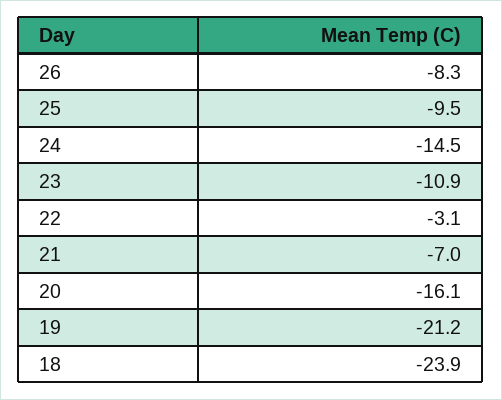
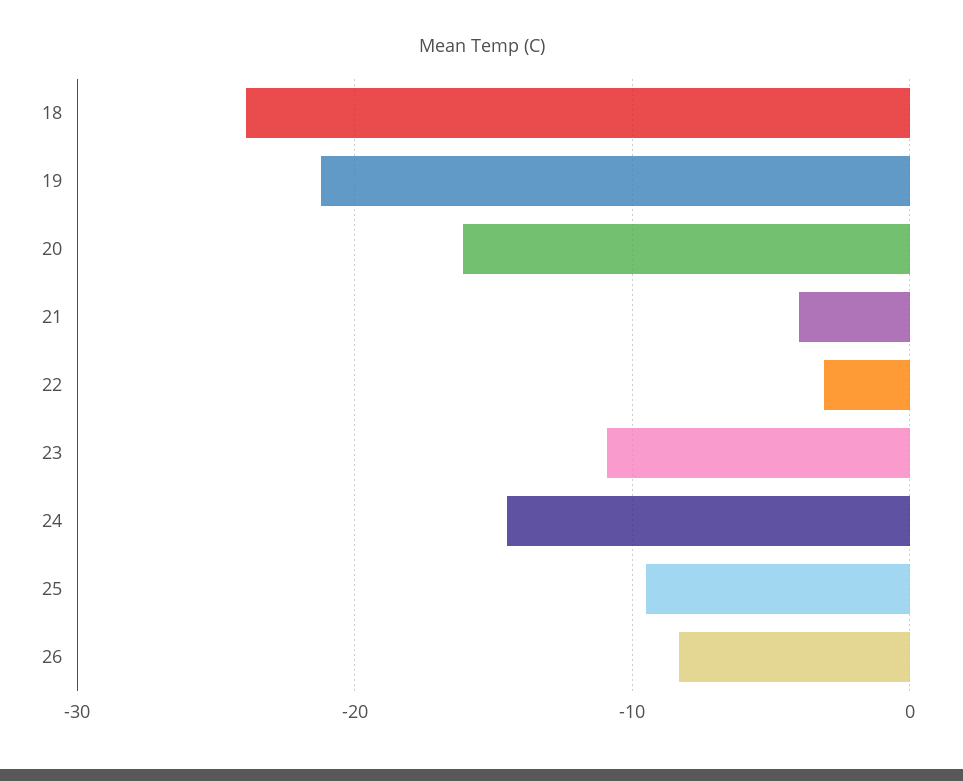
21: -7 -> -4

